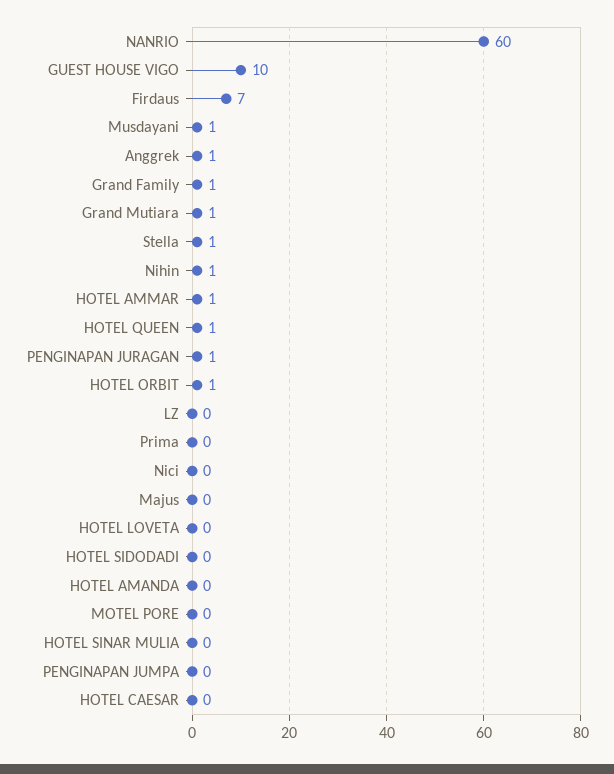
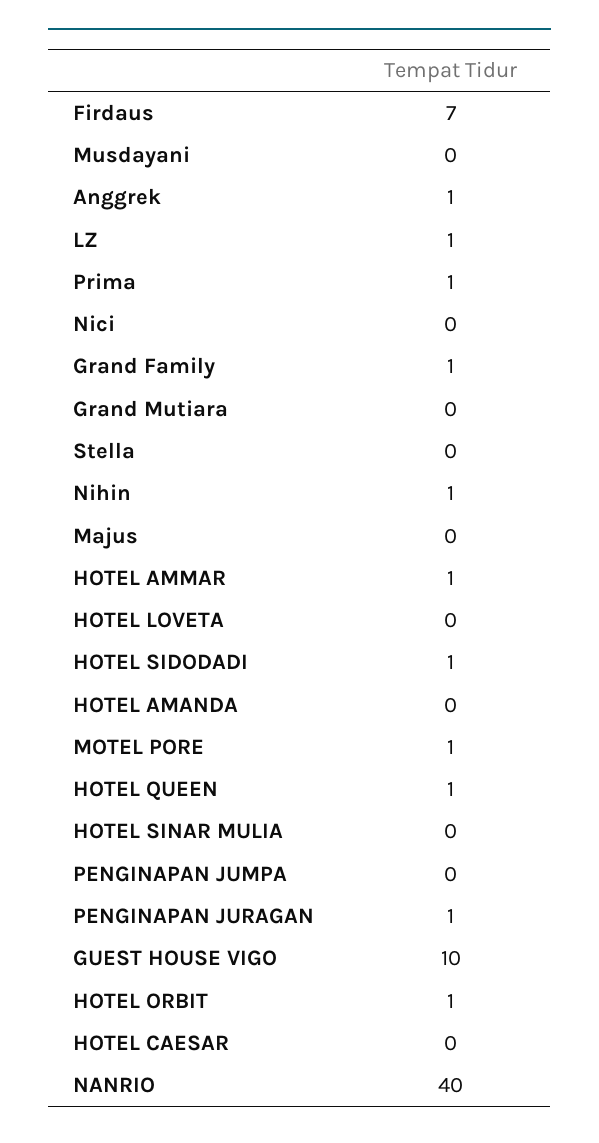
NANRIO: 60 -> 40
Musdayani: 1 -> 0
Grand Mutiara: 1 -> 0
Stella: 1 -> 0
LZ: 0 -> 1
Prima: 0 -> 1
HOTEL SIDODADI: 0 -> 1
MOTEL PORE: 0 -> 1

